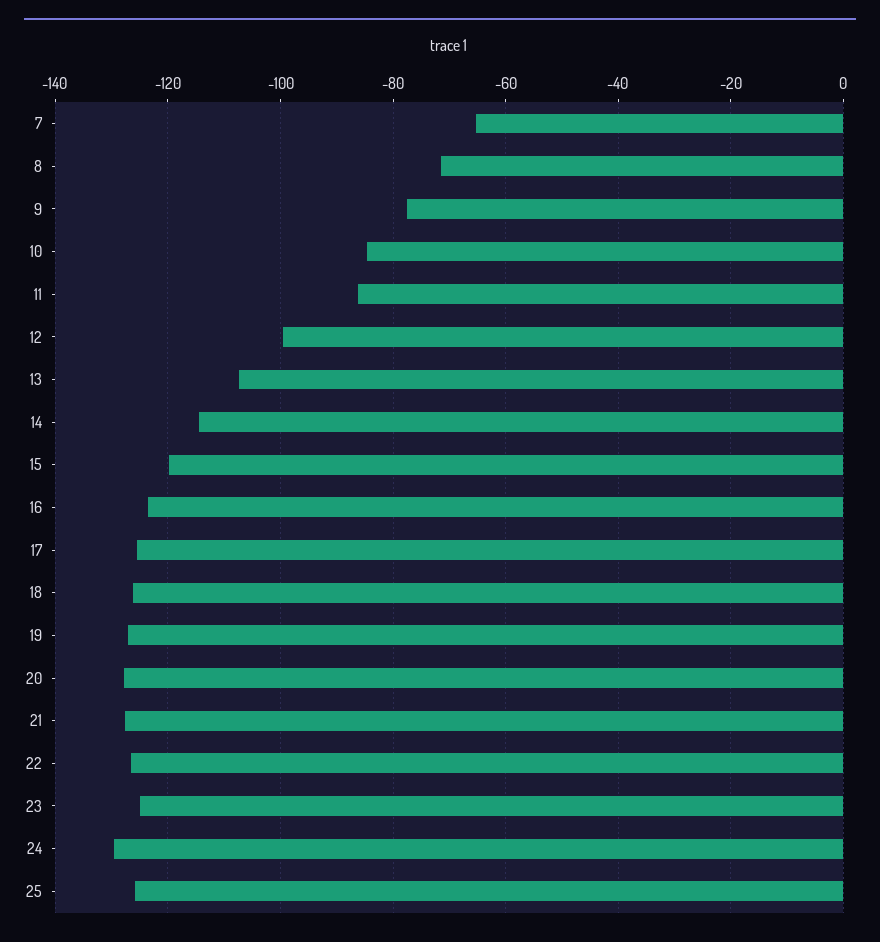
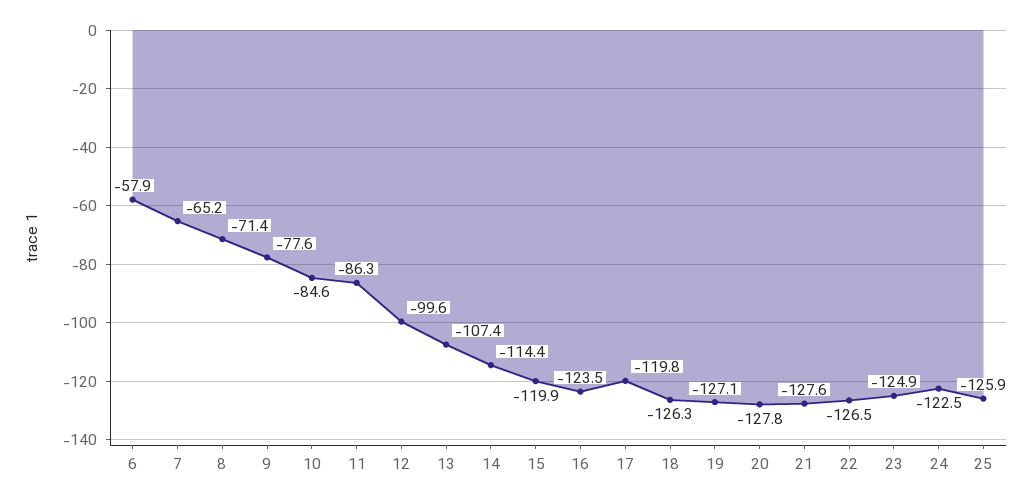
17: -126 -> -119.8
24: -130 -> -122.5
6: none -> -57.9

